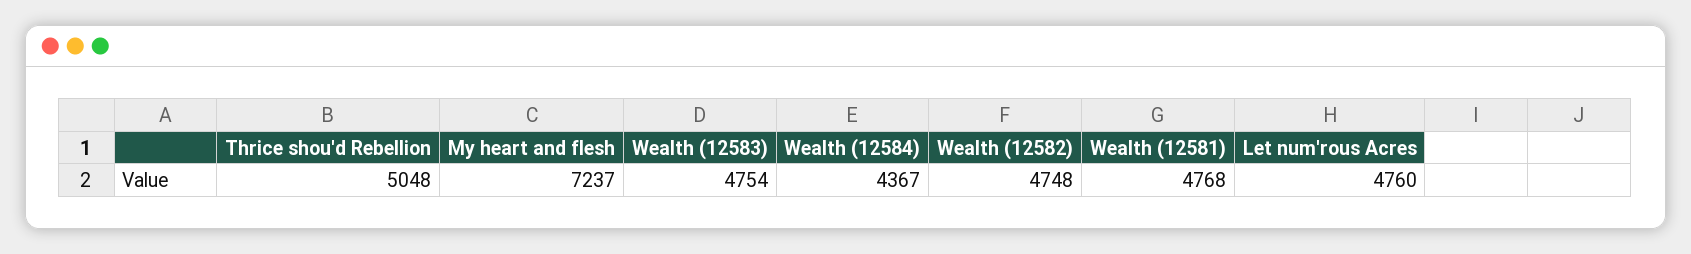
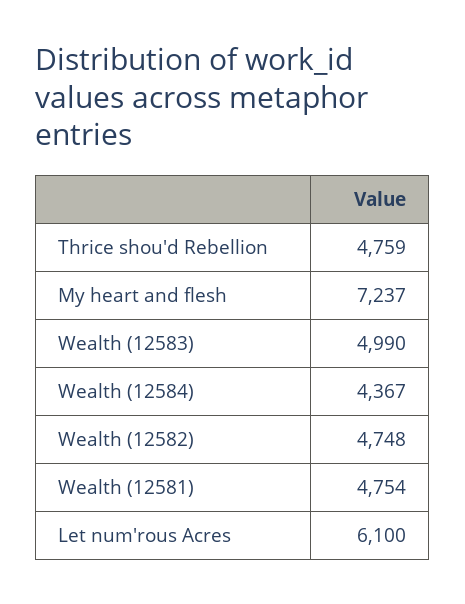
Thrice shou'd Rebellion: 5048 -> 4759
Wealth (12583): 4754 -> 4990
Wealth (12581): 4768 -> 4754
Let num'rous Acres: 4760 -> 6100

